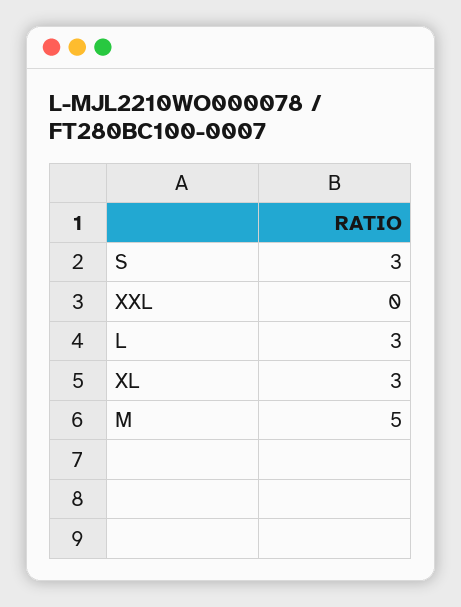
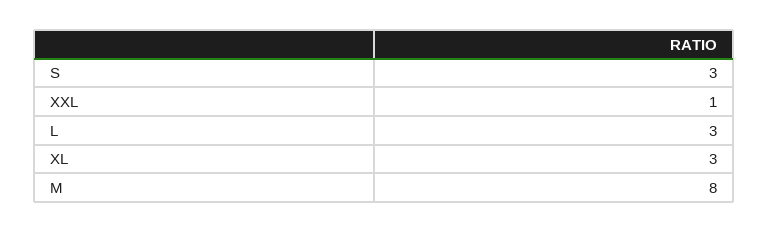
XXL: 0 -> 1
M: 5 -> 8

